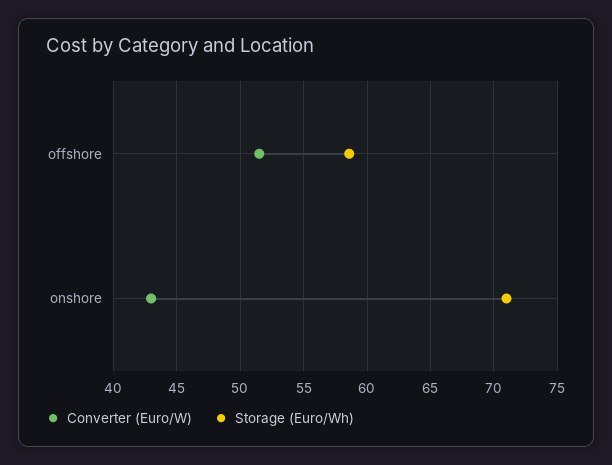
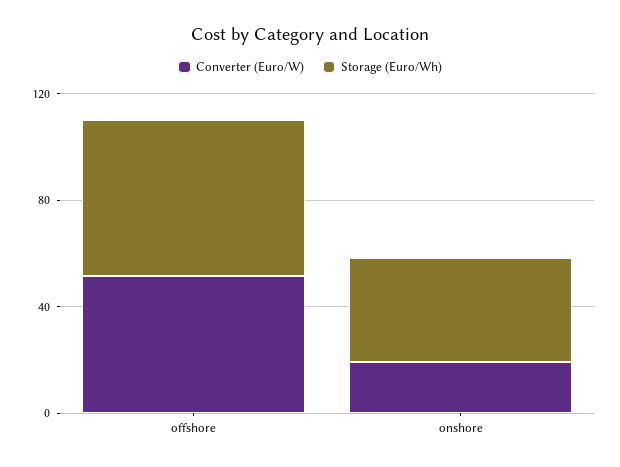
Converter (Euro/W), onshore: 43 -> 20
Storage (Euro/Wh), onshore: 71 -> 40

